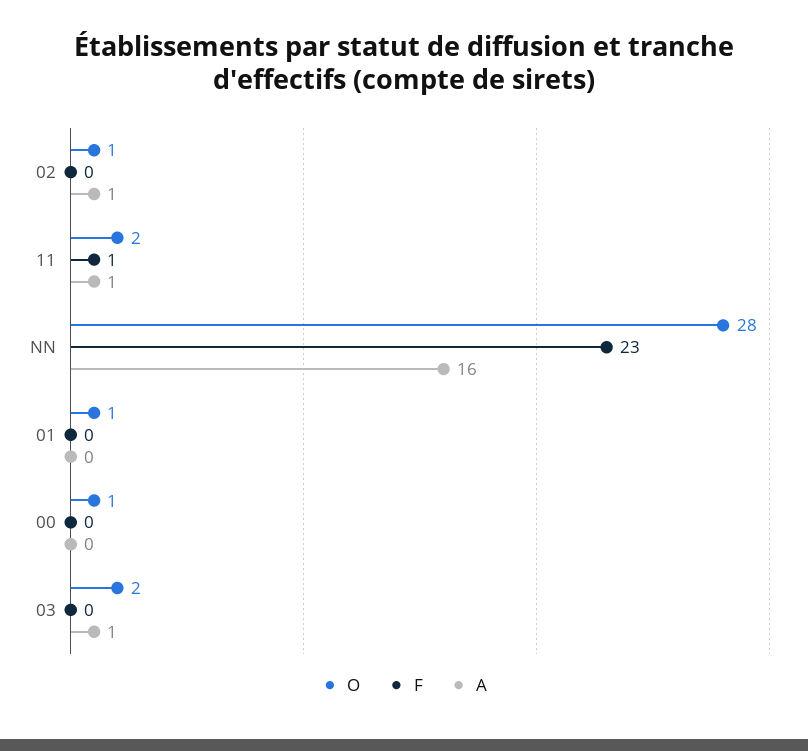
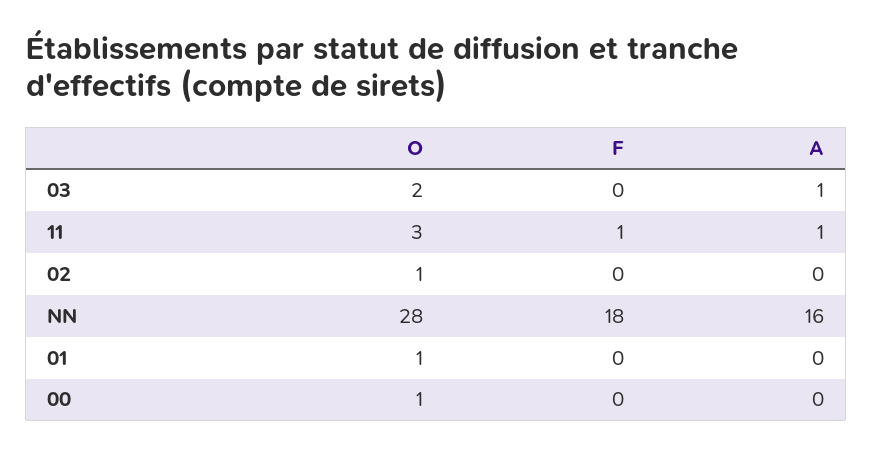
A, 02: 1 -> 0
O, 11: 2 -> 3
F, NN: 23 -> 18

